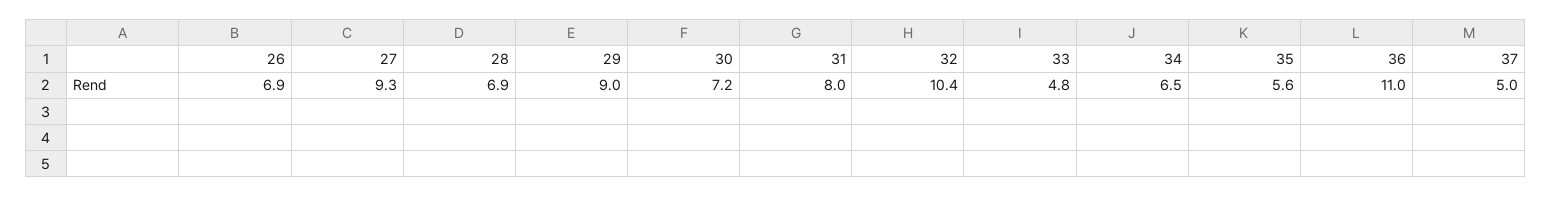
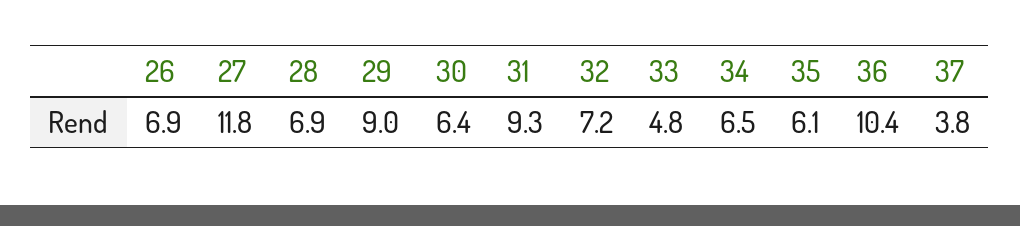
27: 9.3 -> 11.8
30: 7.2 -> 6.4
31: 8 -> 9.3
32: 10.4 -> 7.2
35: 5.6 -> 6.1
36: 11 -> 10.4
37: 5 -> 3.8

